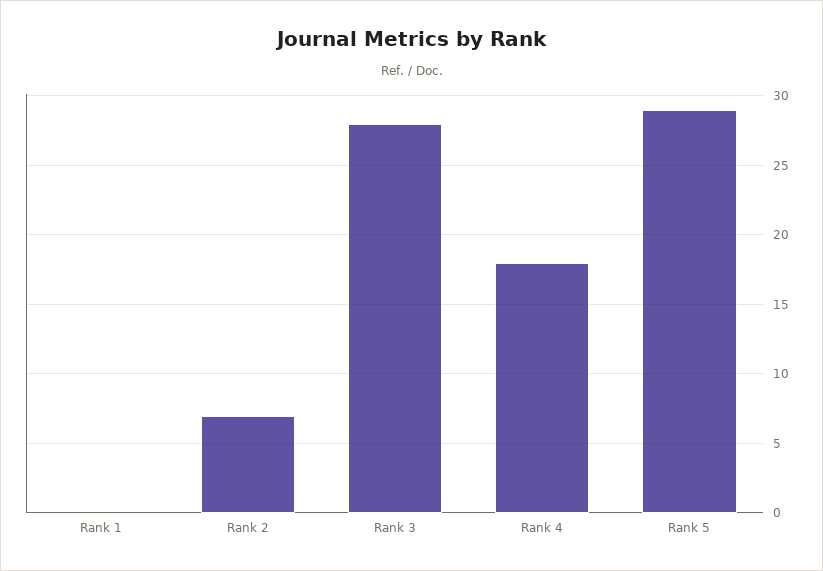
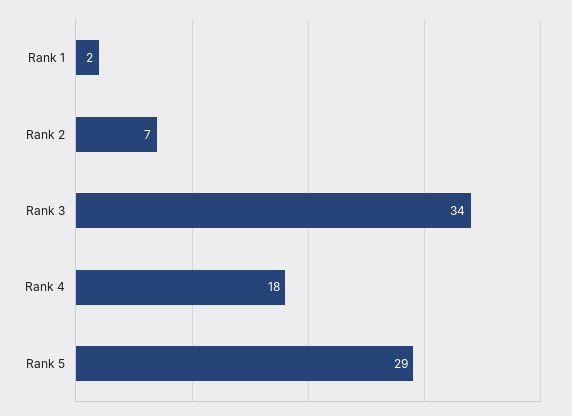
Rank 1: 0 -> 2
Rank 3: 28 -> 34

